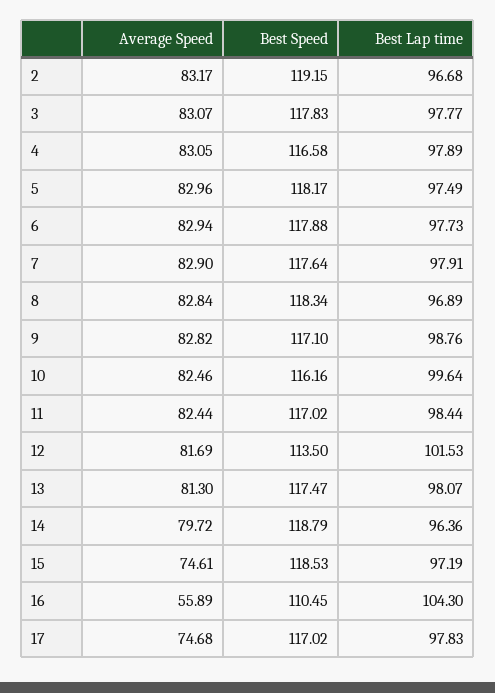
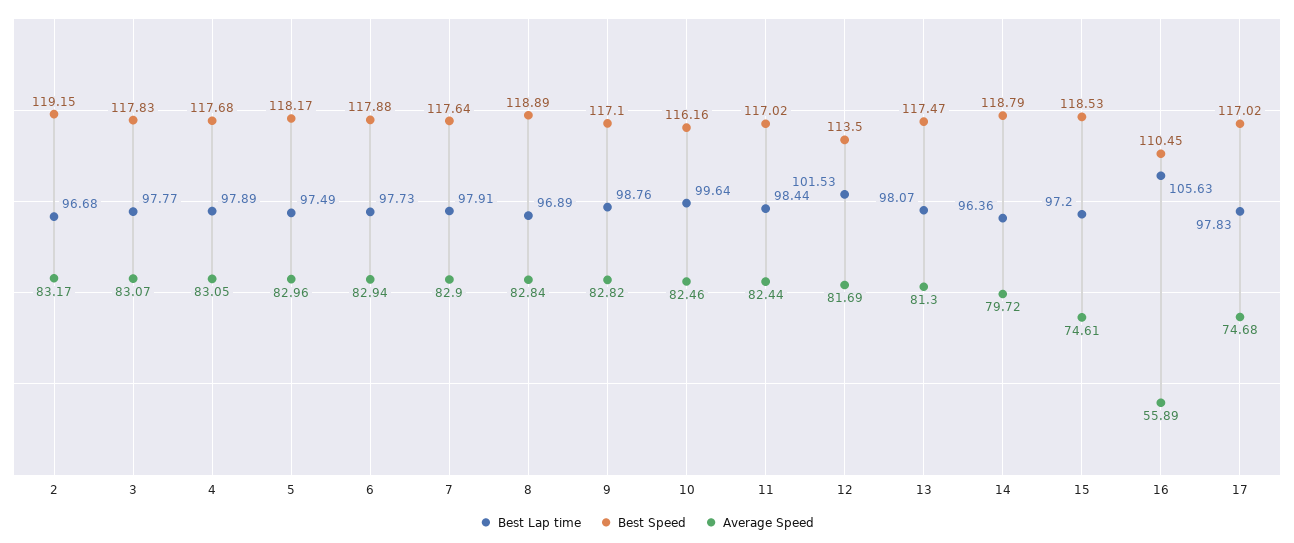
Best Speed, 4: 116.58 -> 117.68
Best Speed, 8: 118.34 -> 118.89
Best Lap time, 15: 97.19 -> 97.2
Best Lap time, 16: 104.3 -> 105.63

